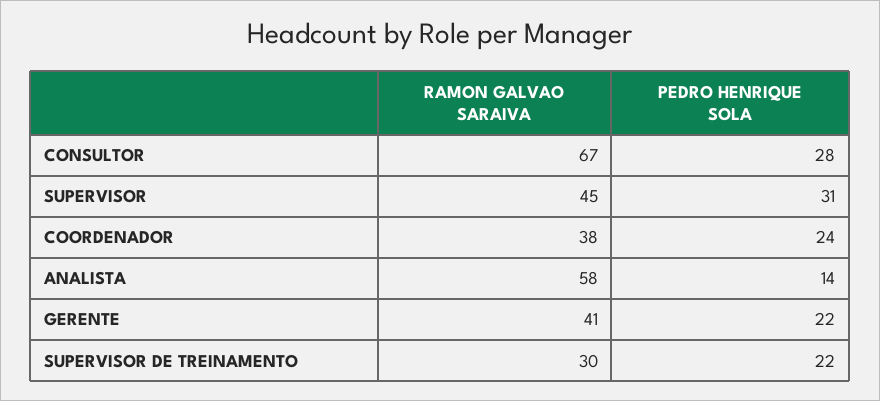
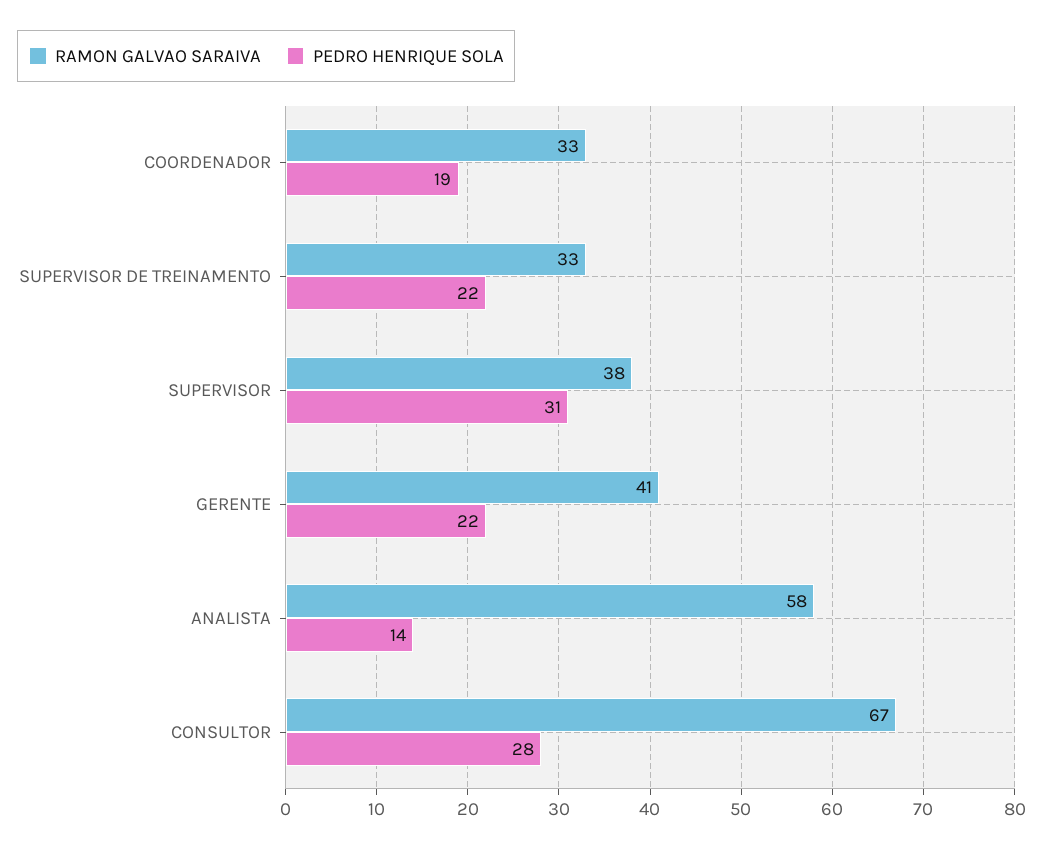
RAMON GALVAO SARAIVA, SUPERVISOR: 45 -> 38
RAMON GALVAO SARAIVA, COORDENADOR: 38 -> 33
PEDRO HENRIQUE SOLA, COORDENADOR: 24 -> 19
RAMON GALVAO SARAIVA, SUPERVISOR DE TREINAMENTO: 30 -> 33

